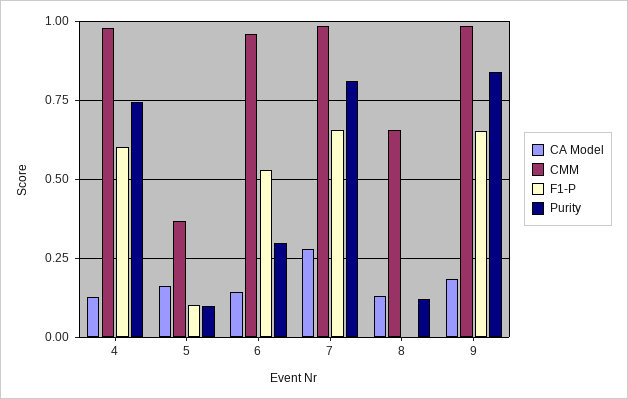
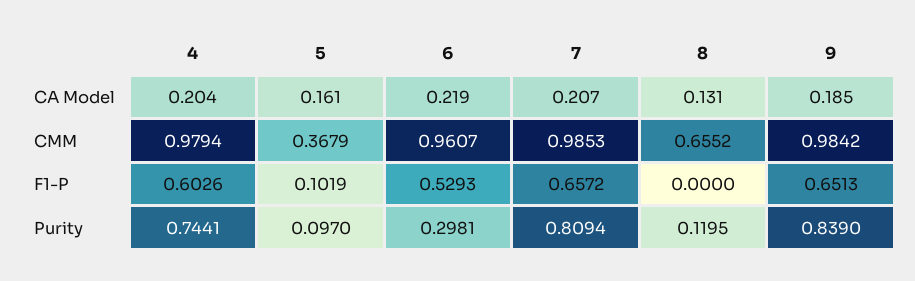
CA Model, 4: 0.125 -> 0.204
CA Model, 6: 0.15 -> 0.219
CA Model, 7: 0.275 -> 0.207

